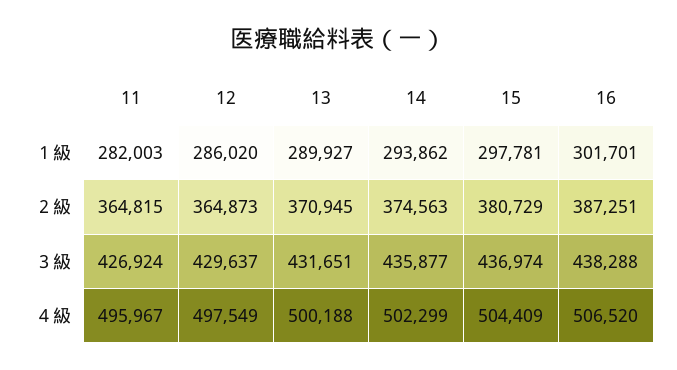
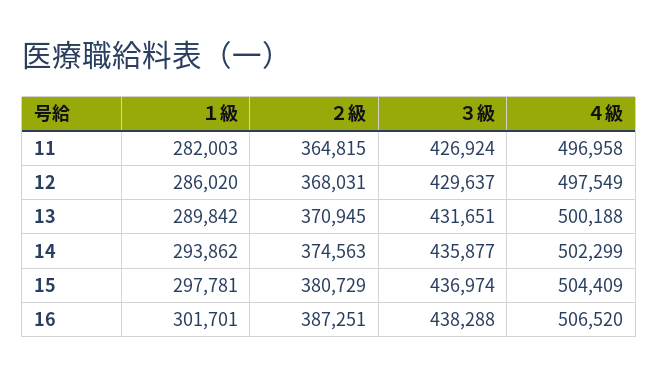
13, １級: 289927 -> 289842
12, ２級: 364873 -> 368031
11, ４級: 495967 -> 496958

